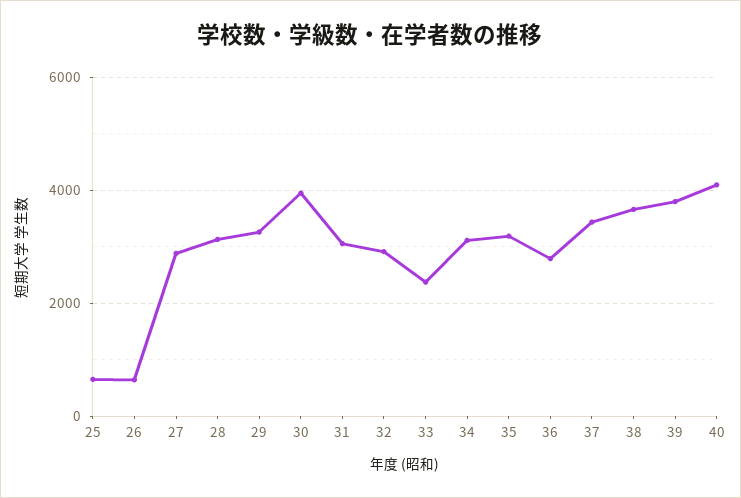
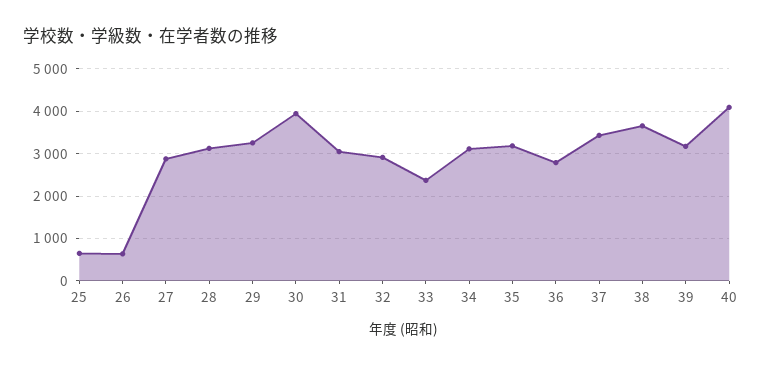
39: 3800 -> 3200

